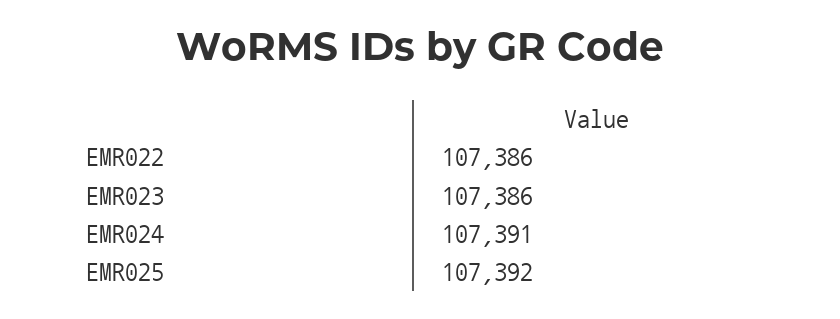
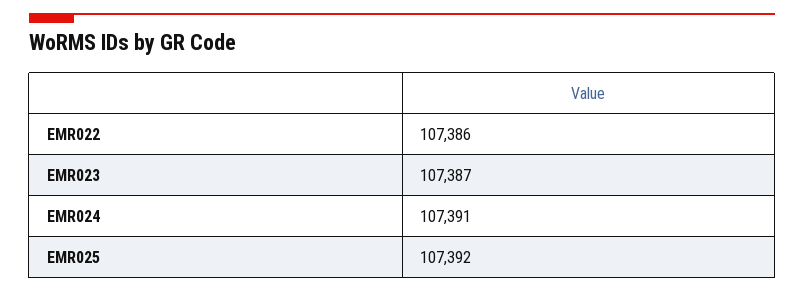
EMR023: 107386 -> 107387

